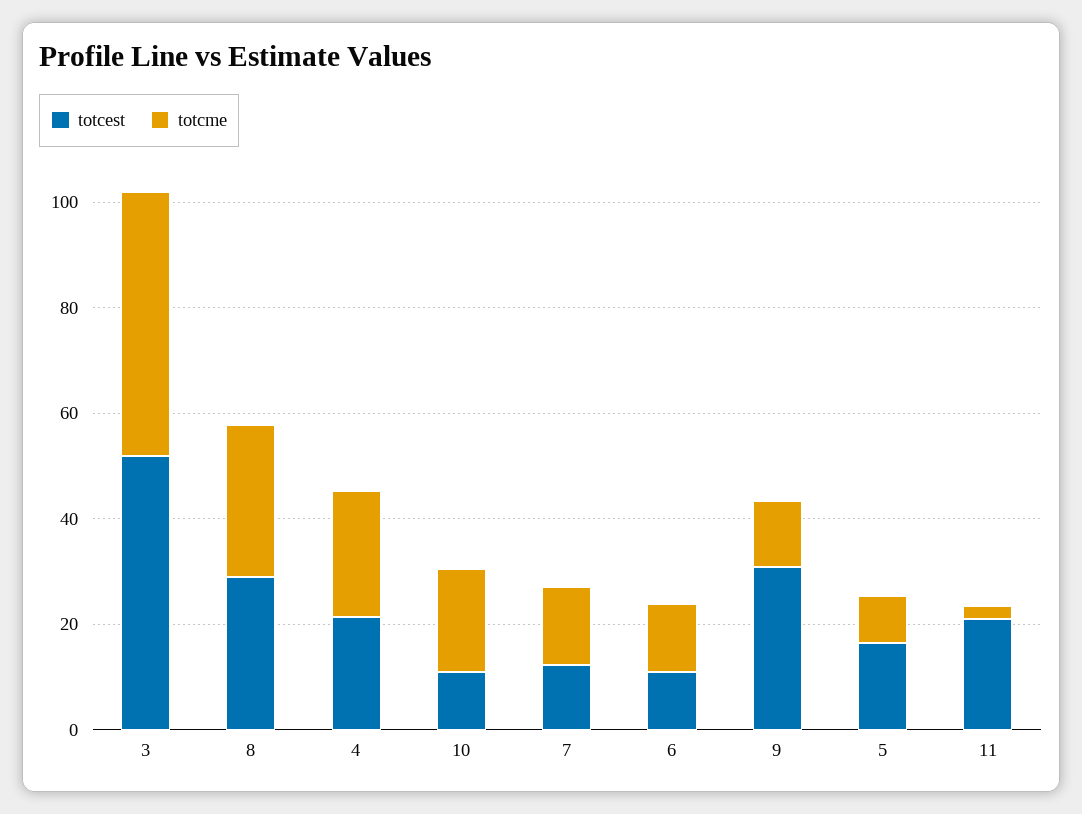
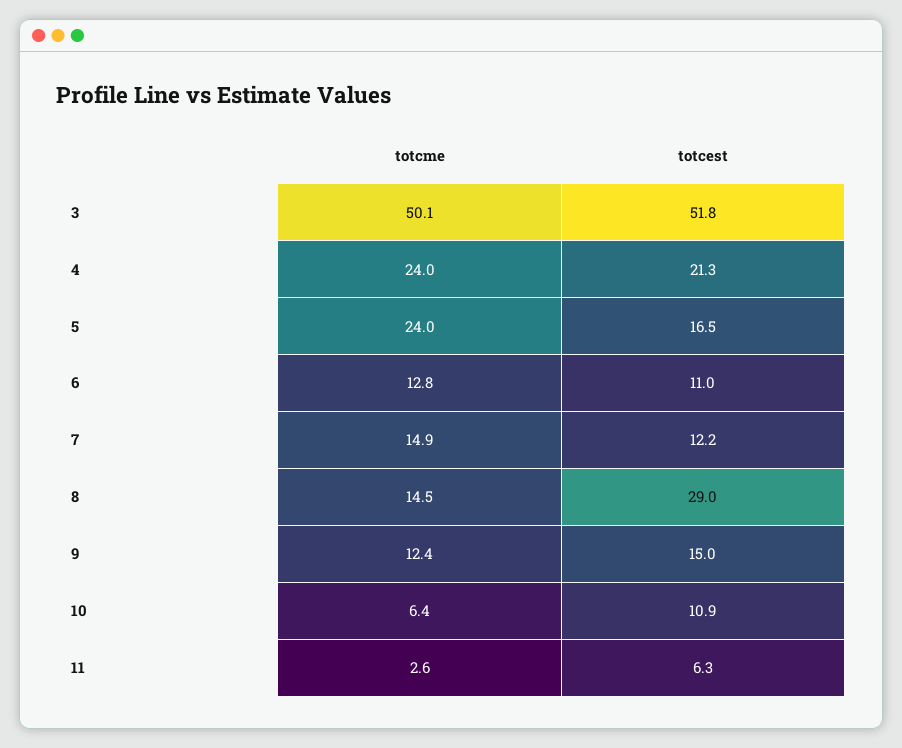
totcme, 8: 30 -> 14.5
totcme, 10: 20 -> 6.4
totcest, 9: 30 -> 15
totcme, 5: 10 -> 24
totcest, 11: 20 -> 6.3

